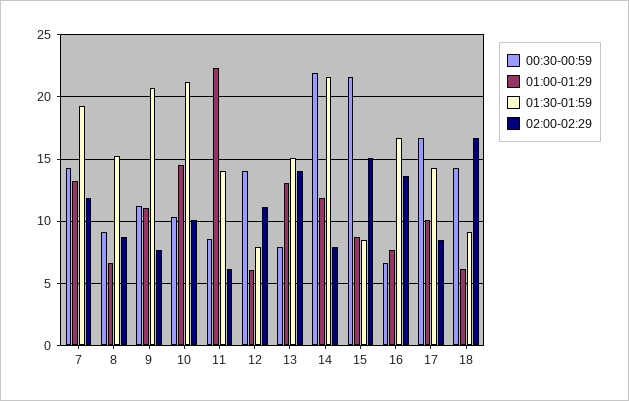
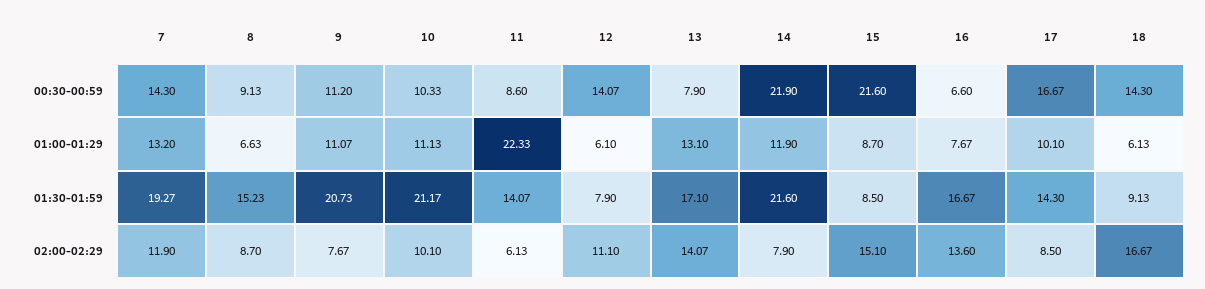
01:00-01:29, 10: 14.5 -> 11.13
01:30-01:59, 13: 15 -> 17.1

